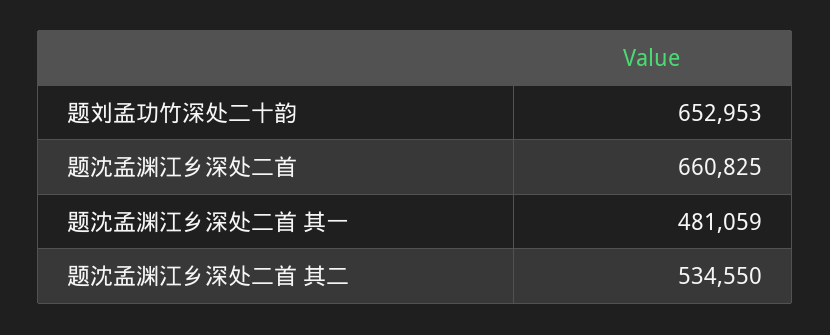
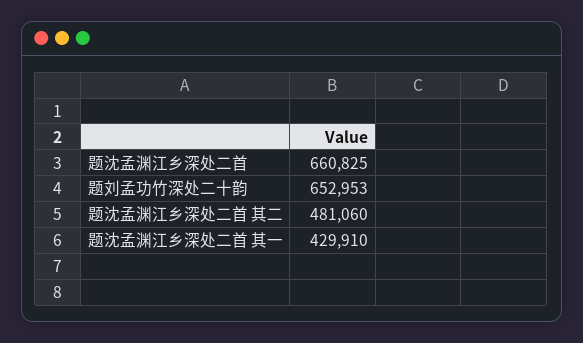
题沈孟渊江乡深处二首 其一: 481059 -> 429910
题沈孟渊江乡深处二首 其二: 534550 -> 481060

